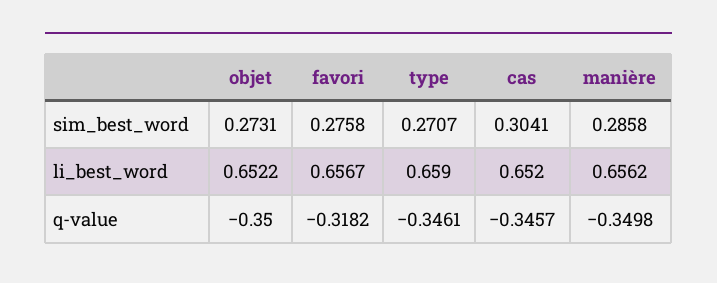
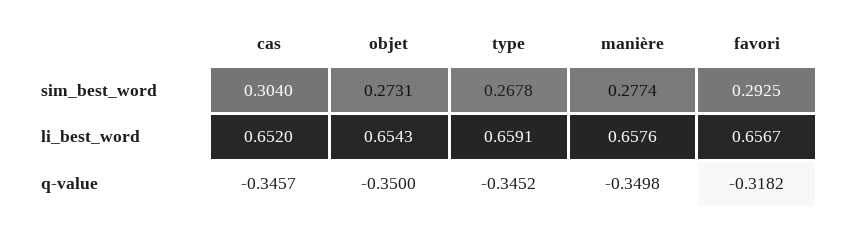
favori, sim_best_word: 0.2758 -> 0.2925
type, sim_best_word: 0.2707 -> 0.2678
cas, sim_best_word: 0.3041 -> 0.304
manière, sim_best_word: 0.2858 -> 0.2774
objet, li_best_word: 0.6522 -> 0.6543
type, li_best_word: 0.659 -> 0.6591
manière, li_best_word: 0.6562 -> 0.6576
type, q-value: -0.3461 -> -0.3452

